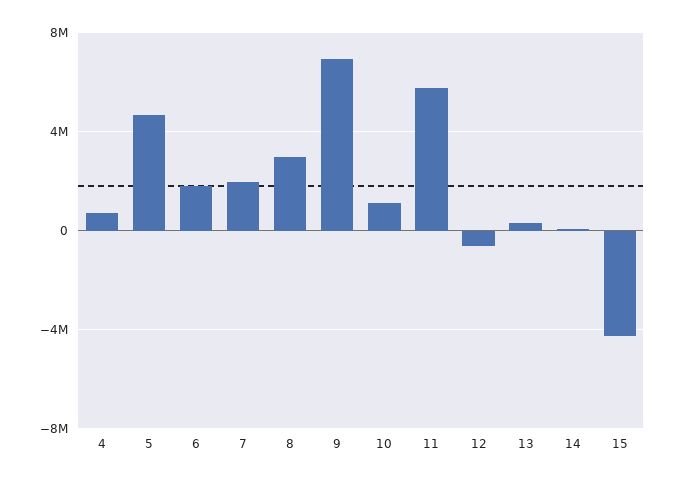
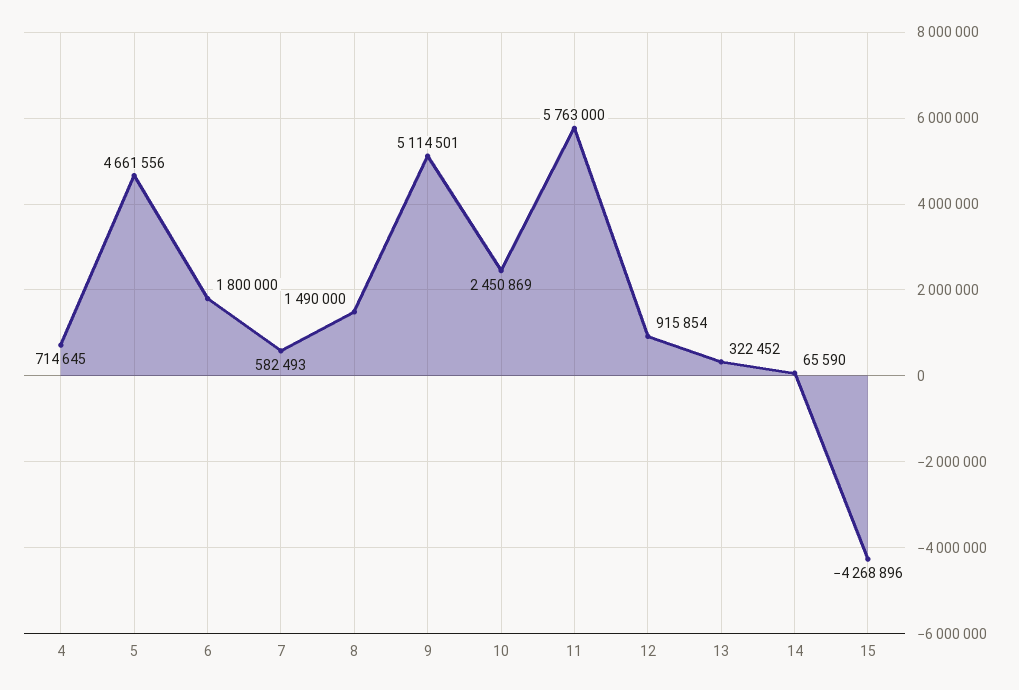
7: 2000000 -> 582493
8: 3000000 -> 1490000
9: 7000000 -> 5114501
10: 1000000 -> 2450869
12: -500000 -> 915854

